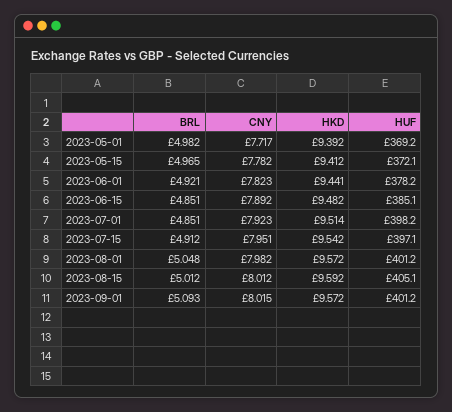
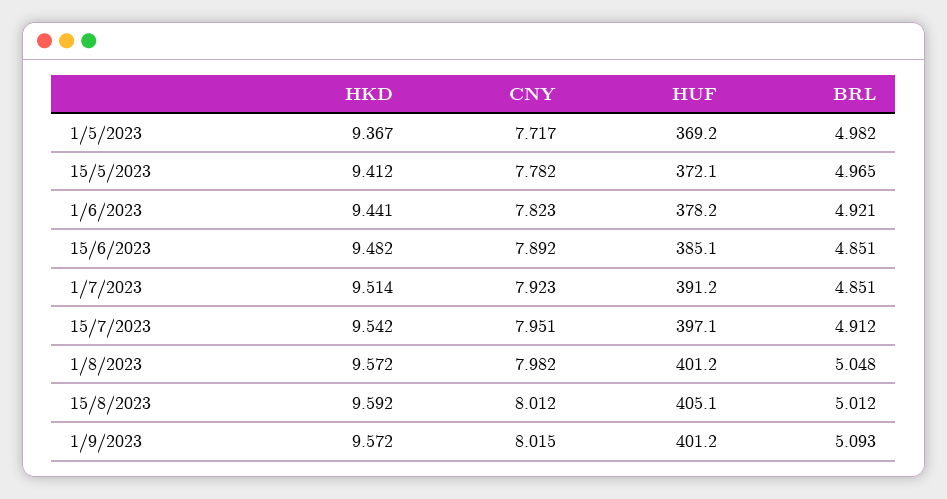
HKD, 2023-05-01: 9.392 -> 9.367
HUF, 2023-07-01: 398.2 -> 391.2

